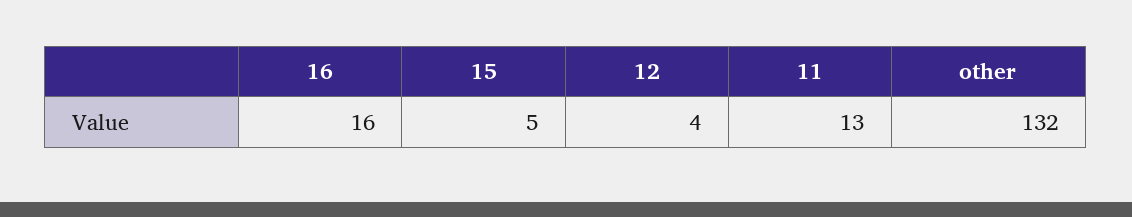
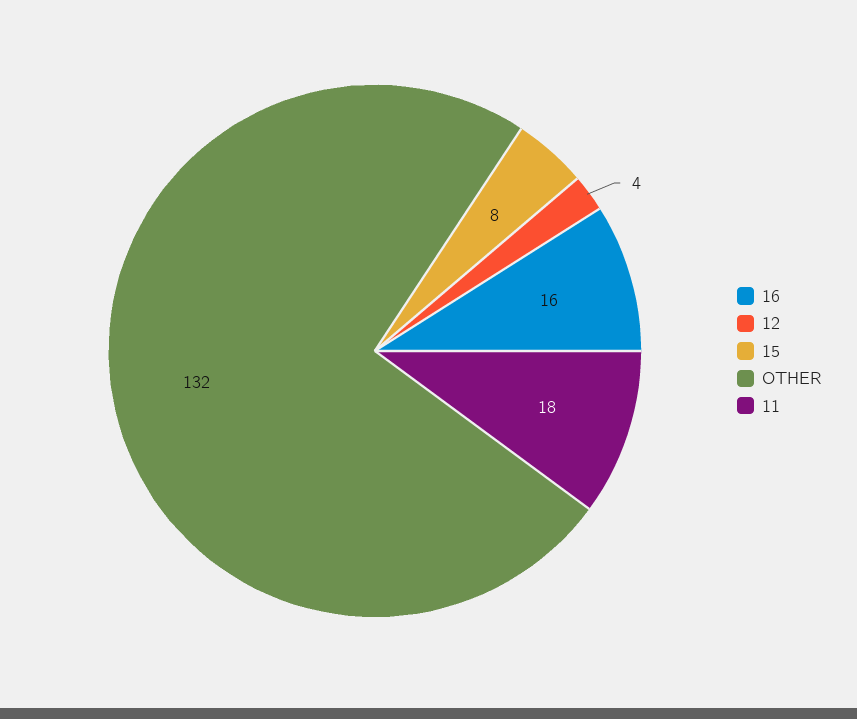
15: 5 -> 8
11: 13 -> 18

